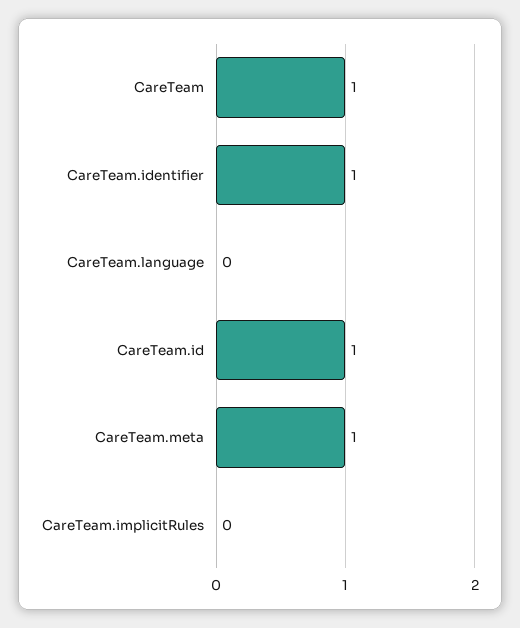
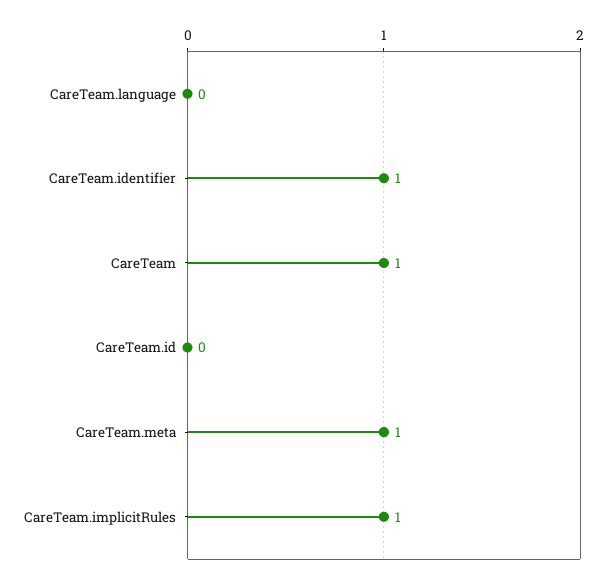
CareTeam.id: 1 -> 0
CareTeam.implicitRules: 0 -> 1

